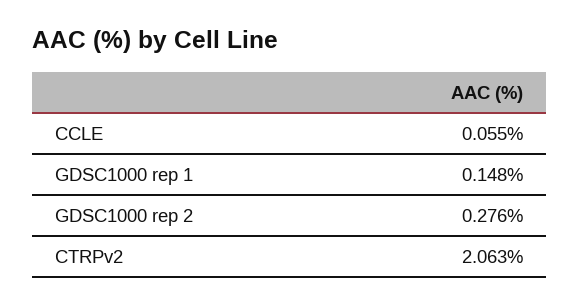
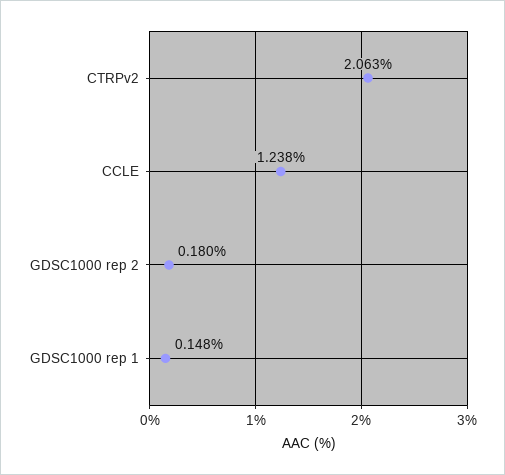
CCLE: 0.055 -> 1.238
GDSC1000 rep 2: 0.276 -> 0.18

